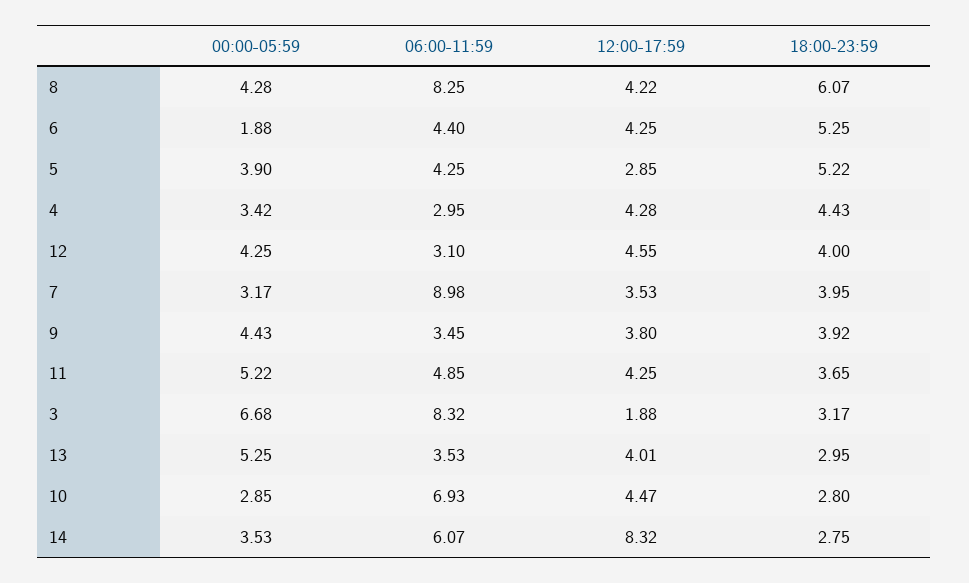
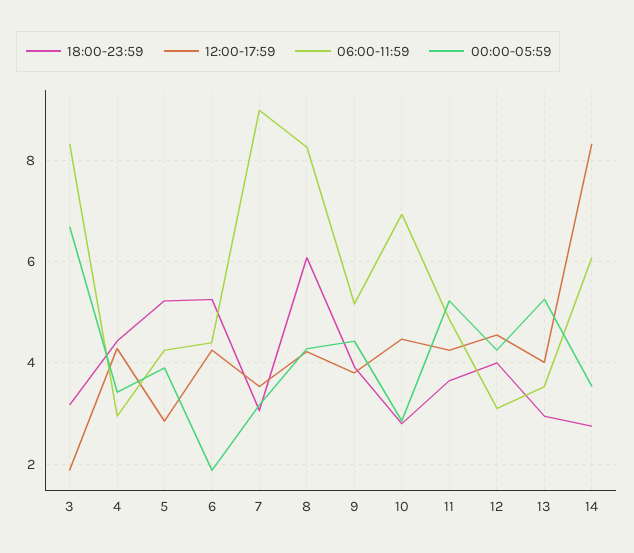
18:00-23:59, 7: 3.95 -> 3
06:00-11:59, 9: 3.45 -> 5.2

